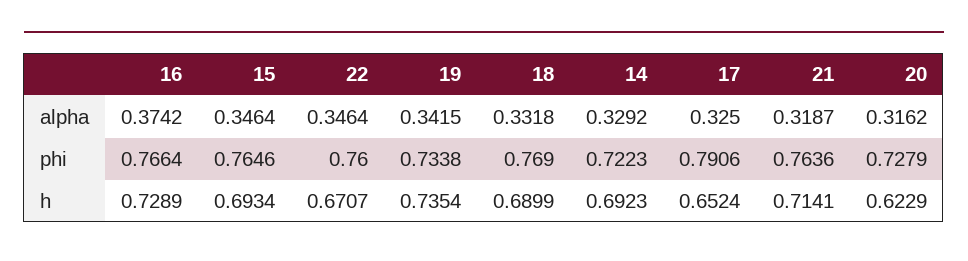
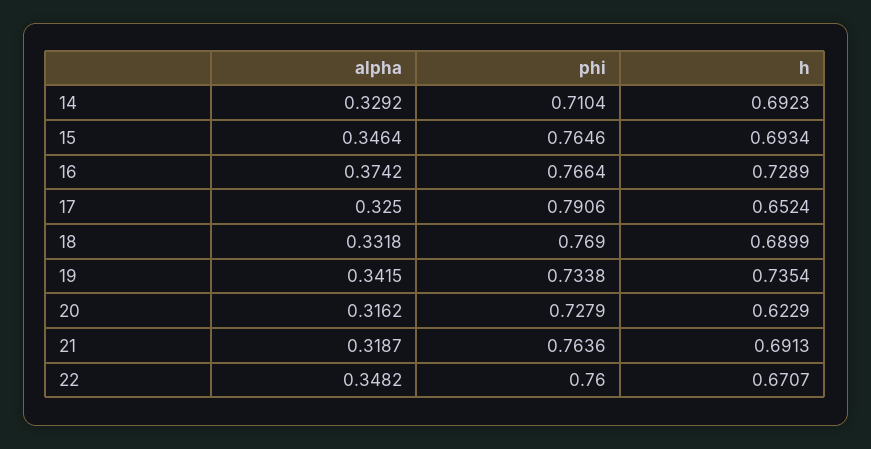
22, alpha: 0.3464 -> 0.3482
14, phi: 0.7223 -> 0.7104
21, h: 0.7141 -> 0.6913

